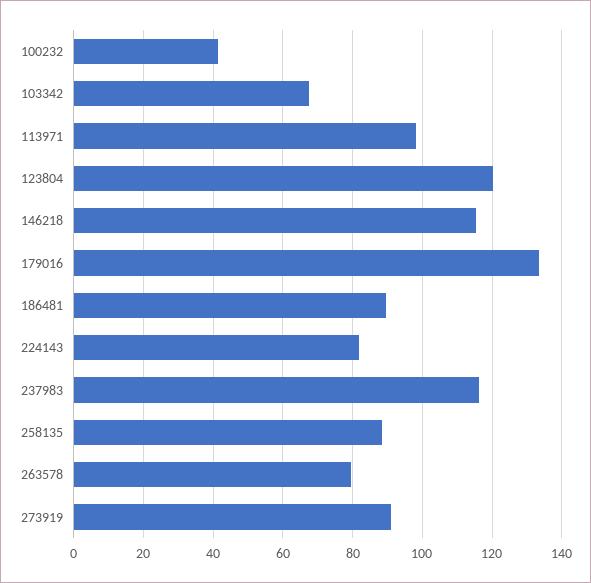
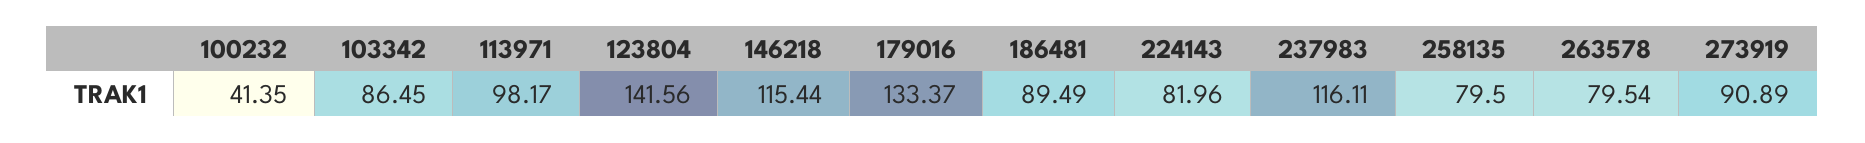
103342: 68 -> 86.45
123804: 120 -> 141.56
258135: 88 -> 79.5

